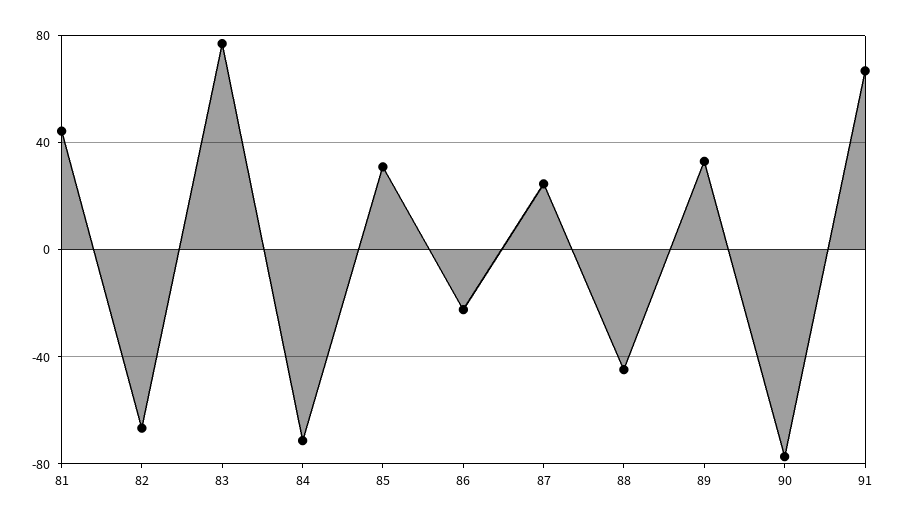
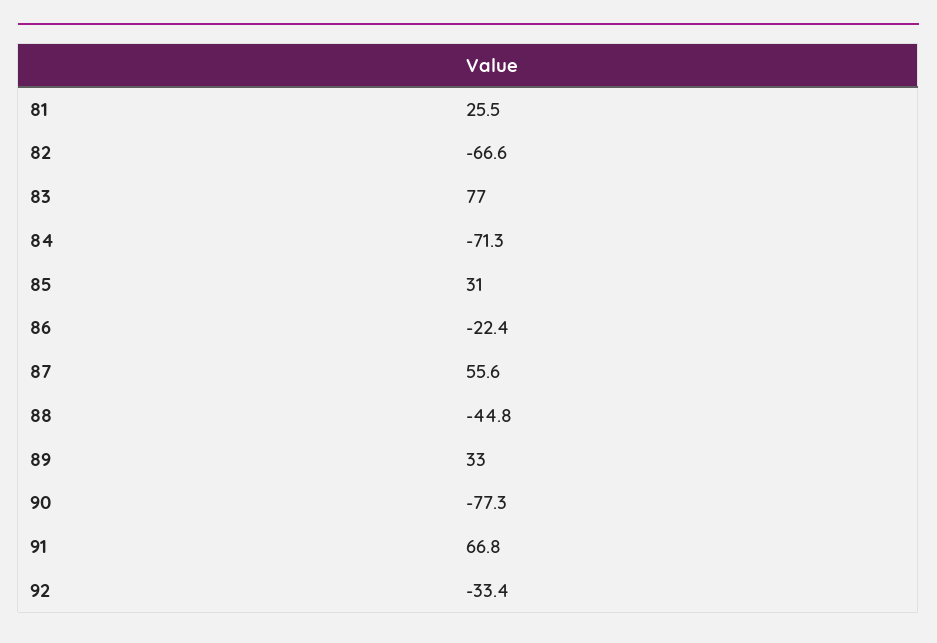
81: 45 -> 25.5
87: 25 -> 55.6
92: none -> -33.4

